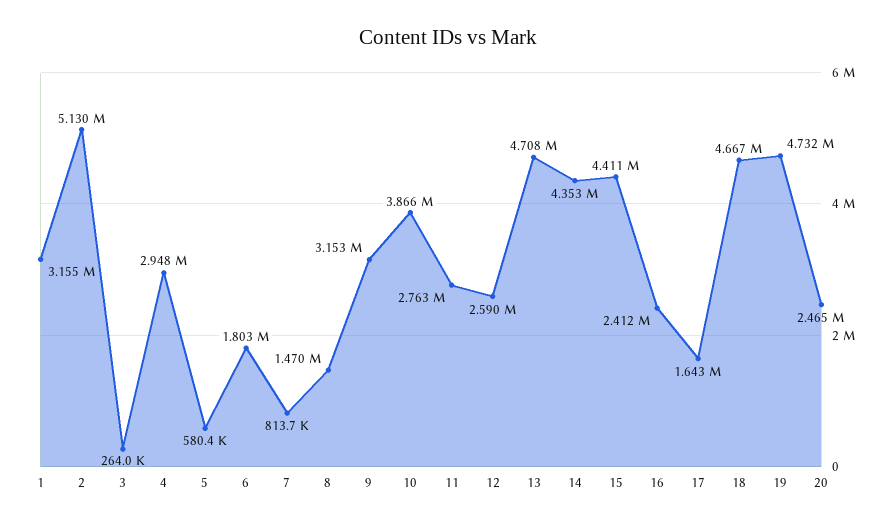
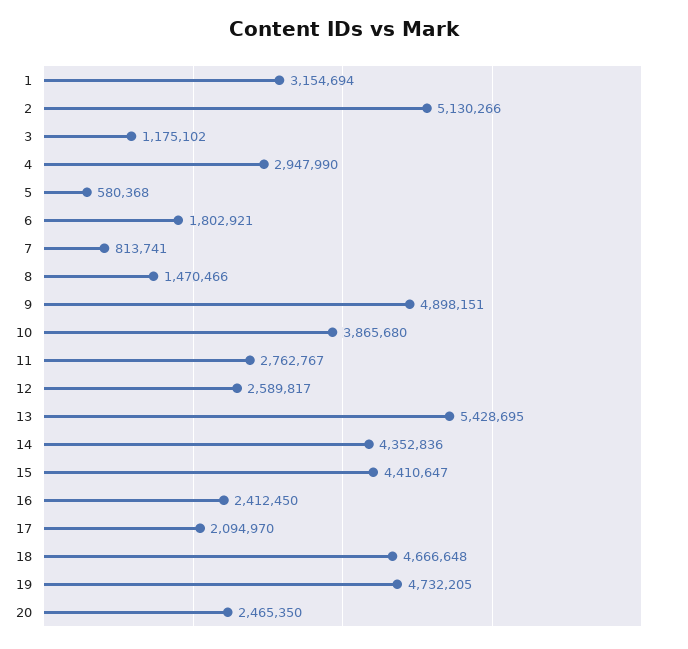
3: 264000 -> 1175102
9: 3153000 -> 4898151
13: 4708000 -> 5428695
17: 1643000 -> 2094970

